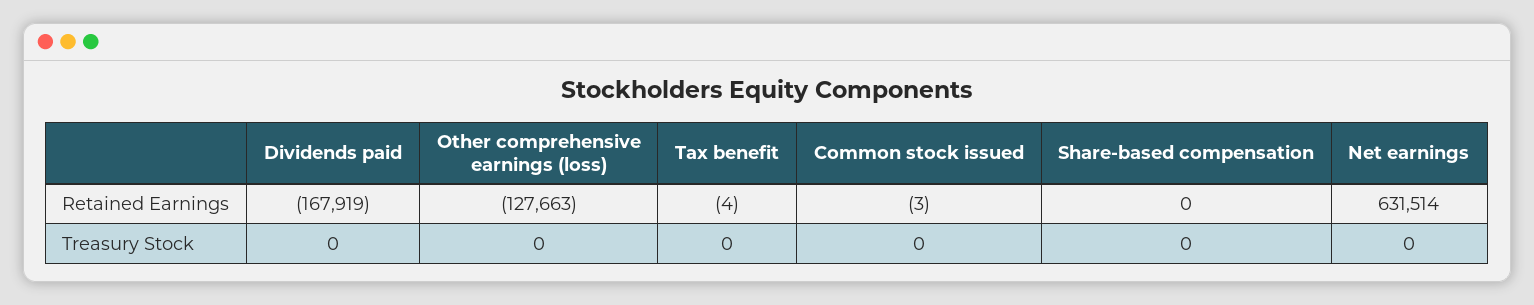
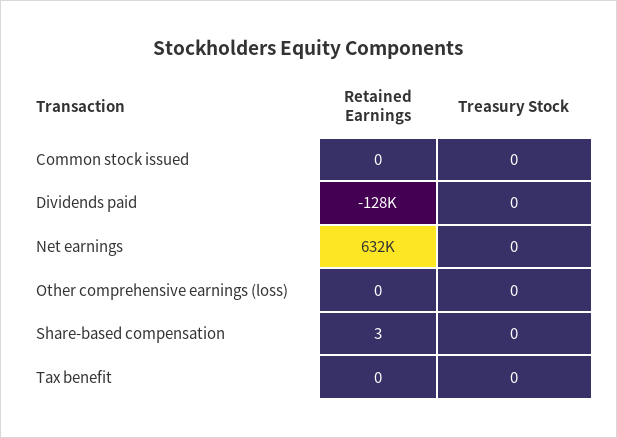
Dividends paid, Retained Earnings: -167919 -> -128000
Other comprehensive earnings (loss), Retained Earnings: -127663 -> 0
Tax benefit, Retained Earnings: -4 -> 0
Common stock issued, Retained Earnings: -3 -> 0
Share-based compensation, Retained Earnings: 0 -> 3

